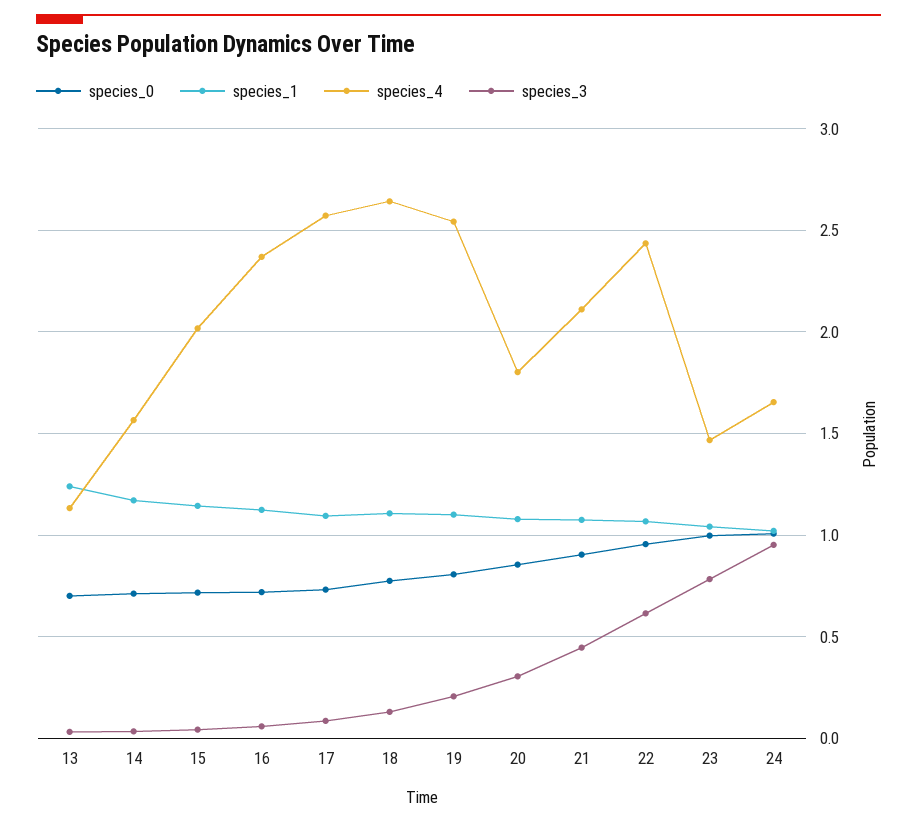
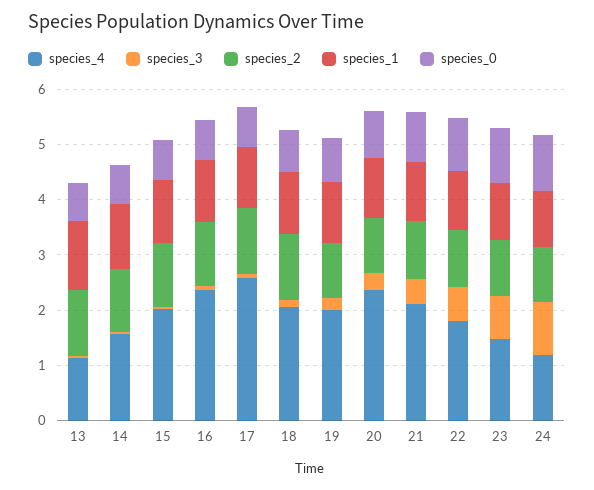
species_4, 18: 2.65 -> 2
species_4, 19: 2.55 -> 2
species_4, 20: 1.8 -> 2.4
species_4, 22: 2.45 -> 1.8
species_4, 24: 1.65 -> 1.2
species_2, 13: none -> 1.2
species_2, 14: none -> 1.2
species_2, 15: none -> 1.2
species_2, 16: none -> 1.2
species_2, 17: none -> 1.2
species_2, 18: none -> 1.2
species_2, 19: none -> 1
species_2, 20: none -> 1
species_2, 21: none -> 1
species_2, 22: none -> 1
species_2, 23: none -> 1
species_2, 24: none -> 1

